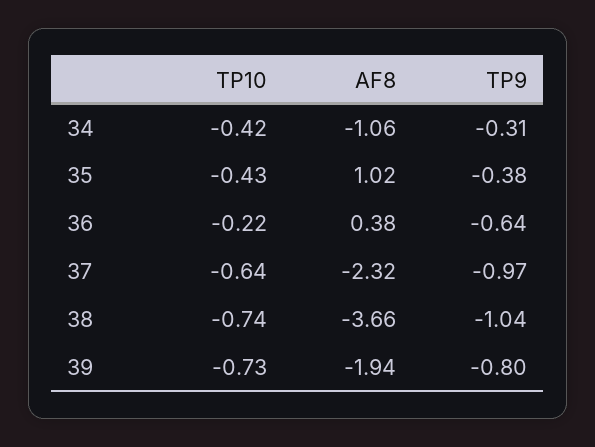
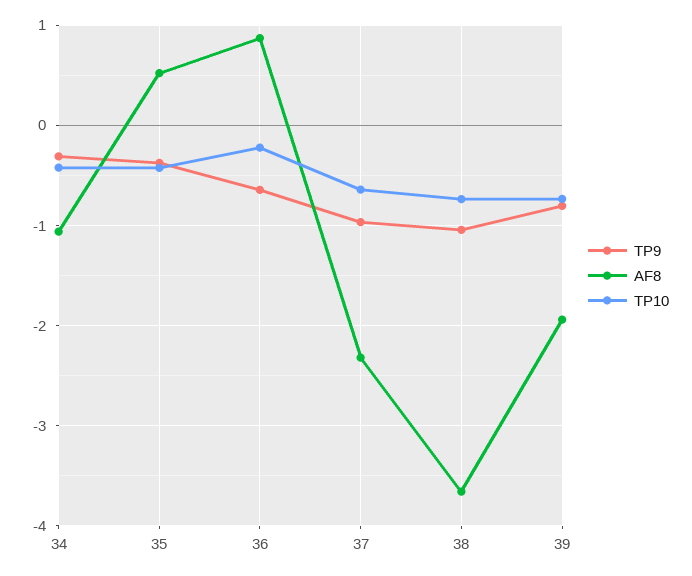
AF8, 35: 1.02 -> 0.5
AF8, 36: 0.38 -> 0.9

